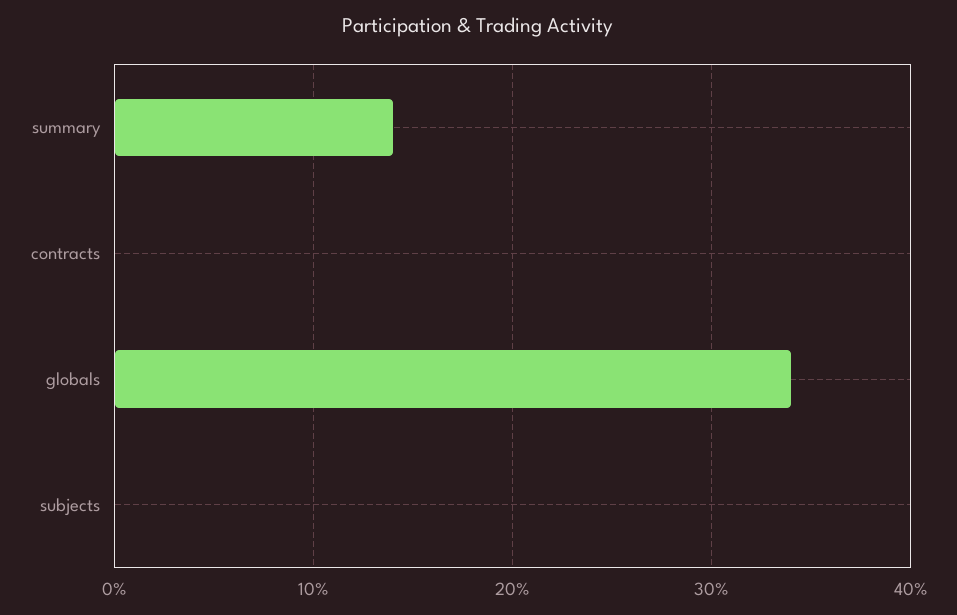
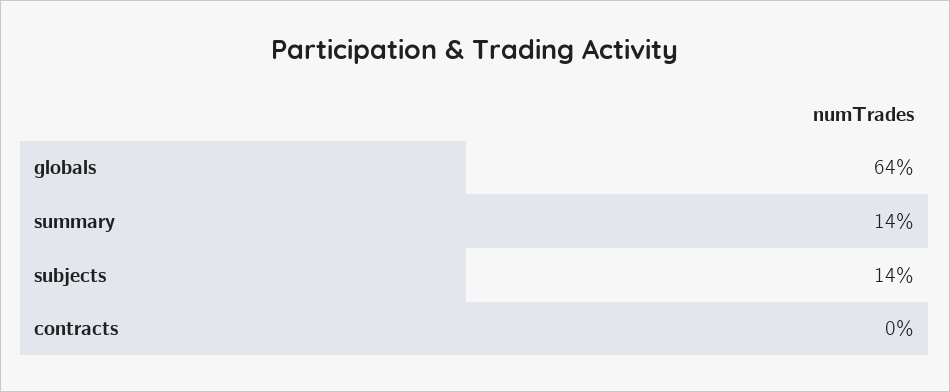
globals: 34 -> 64
subjects: 0 -> 14

